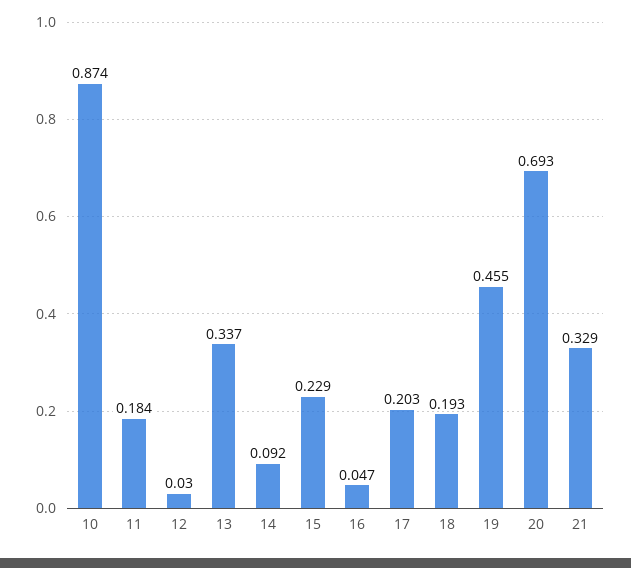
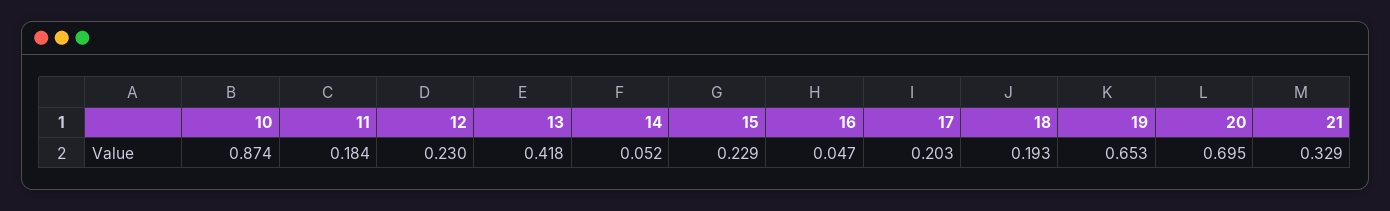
12: 0.03 -> 0.23
13: 0.337 -> 0.418
14: 0.092 -> 0.052
19: 0.455 -> 0.653
20: 0.693 -> 0.695

